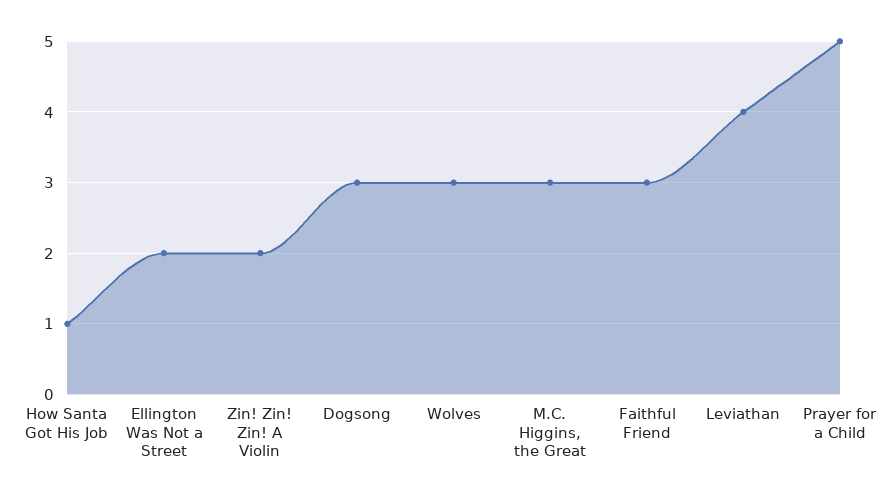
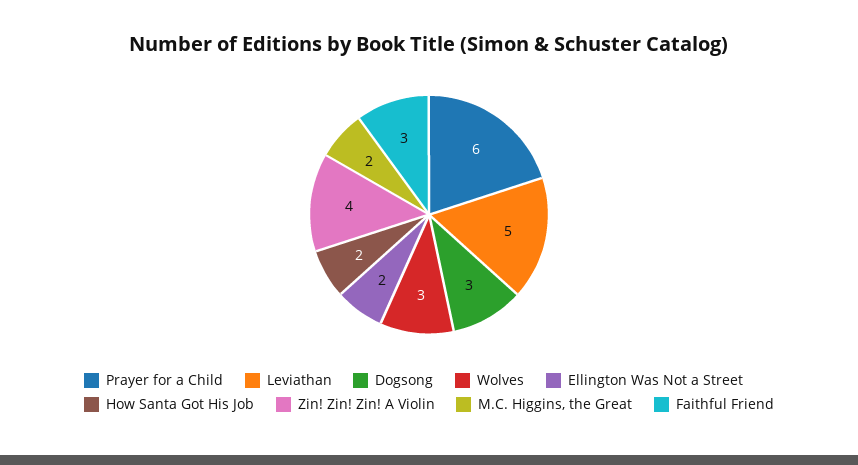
How Santa Got His Job: 1 -> 2
Zin! Zin! Zin! A Violin: 2 -> 4
M.C. Higgins, the Great: 3 -> 2
Leviathan: 4 -> 5
Prayer for a Child: 5 -> 6

